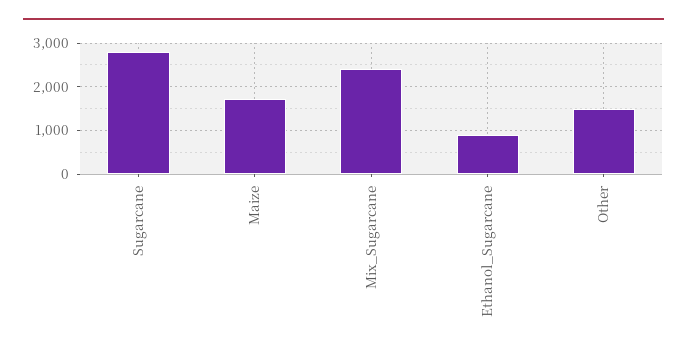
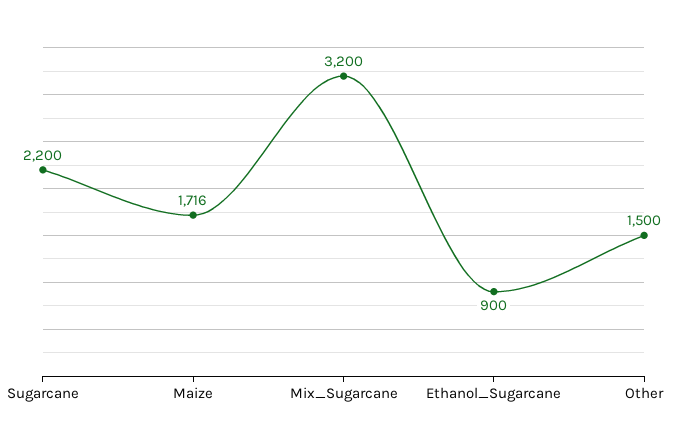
Sugarcane: 2800 -> 2200
Mix_Sugarcane: 2400 -> 3200

